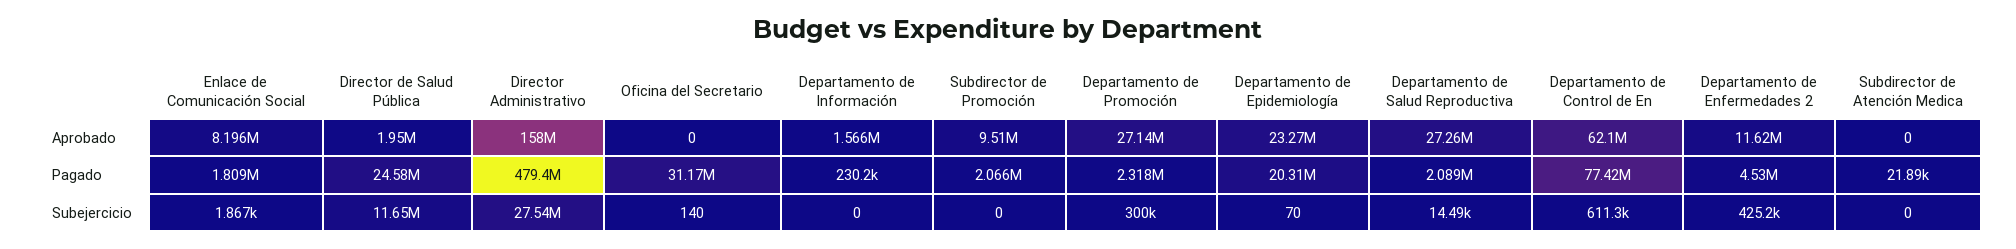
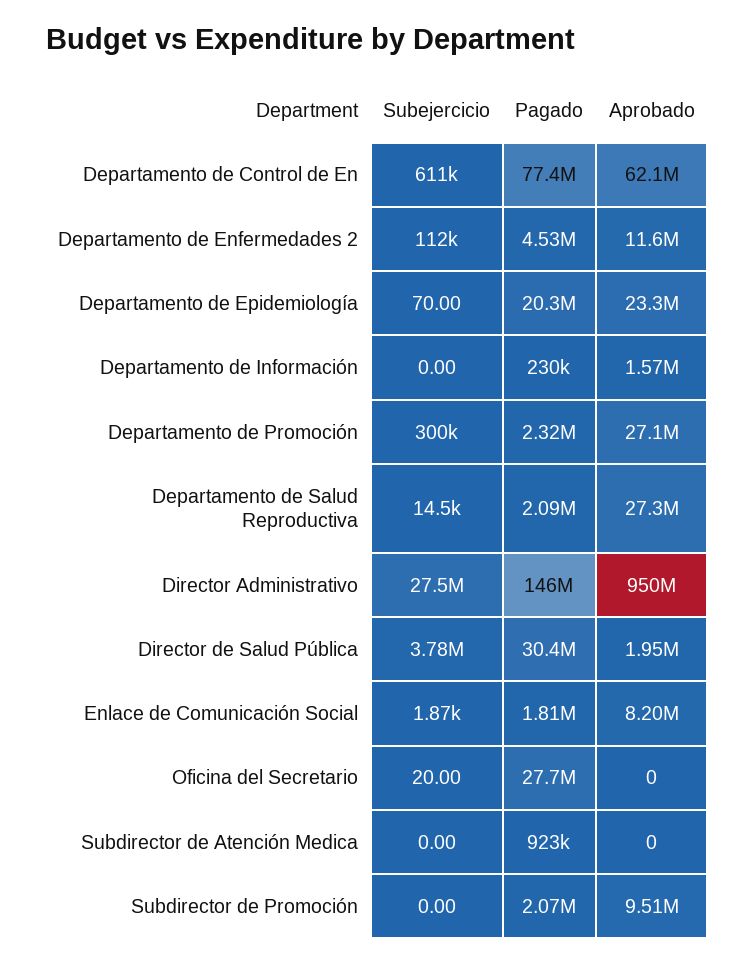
Director Administrativo, Aprobado: 158000000 -> 950000000
Director de Salud Pública, Pagado: 24580000 -> 30400000
Director Administrativo, Pagado: 479400000 -> 146000000
Oficina del Secretario, Pagado: 31170000 -> 27700000
Subdirector de Atención Medica, Pagado: 21890 -> 923000
Director de Salud Pública, Subejercicio: 11650000 -> 3780000
Oficina del Secretario, Subejercicio: 140 -> 20
Departamento de Enfermedades 2, Subejercicio: 425200 -> 112000

